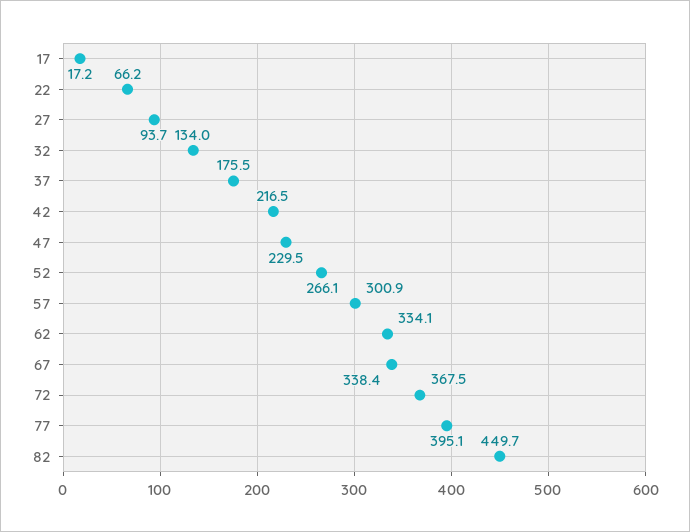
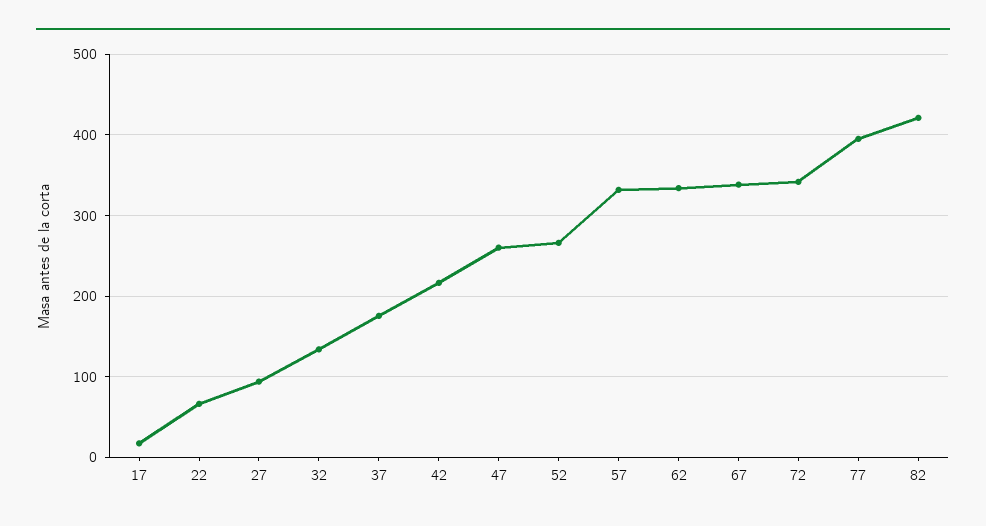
47: 229.5 -> 260
57: 300.9 -> 330
72: 367.5 -> 340
82: 449.7 -> 420

